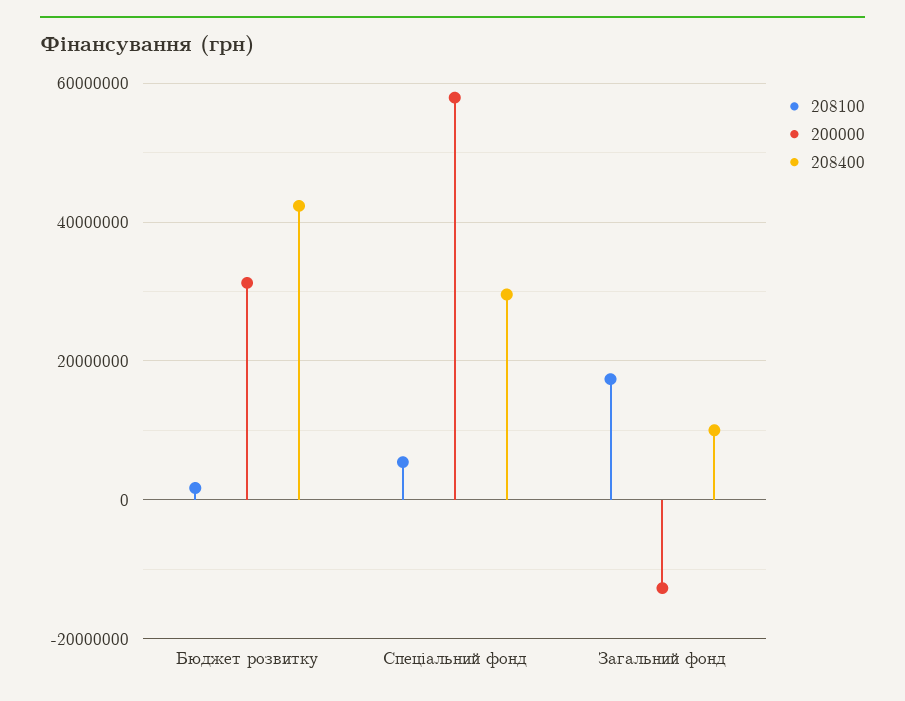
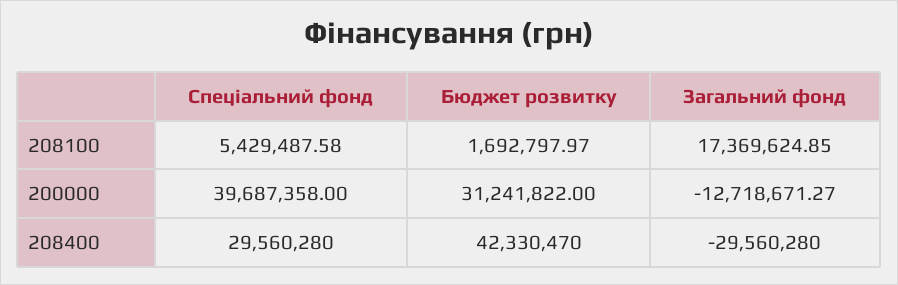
200000, Спеціальний фонд: 58000000 -> 39687358
208400, Загальний фонд: 10000000 -> -29560280

